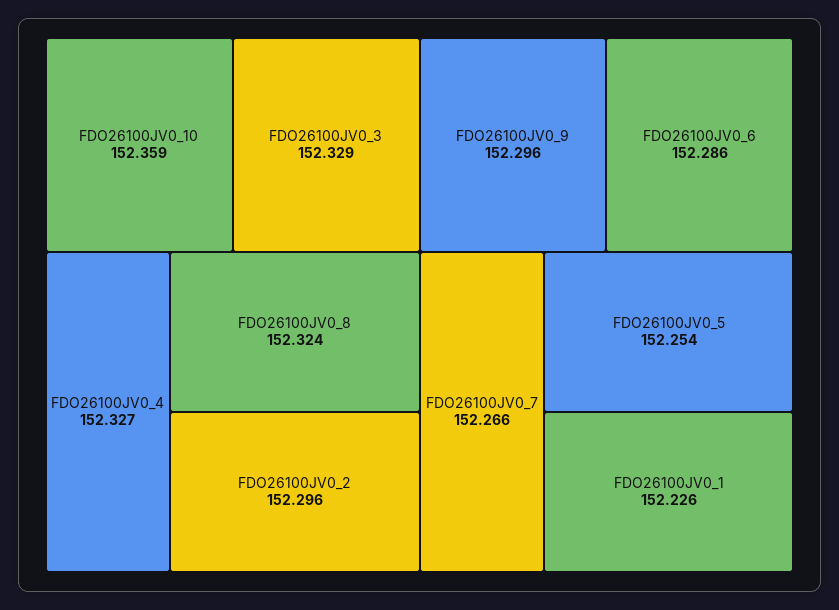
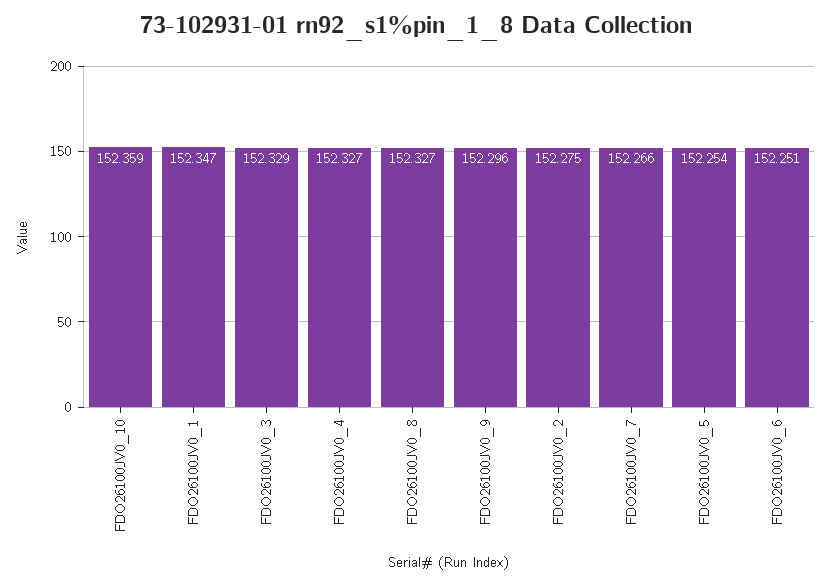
FDO26100JV0_8: 152.324 -> 152.327
FDO26100JV0_2: 152.296 -> 152.275
FDO26100JV0_6: 152.286 -> 152.251
FDO26100JV0_1: 152.226 -> 152.347

